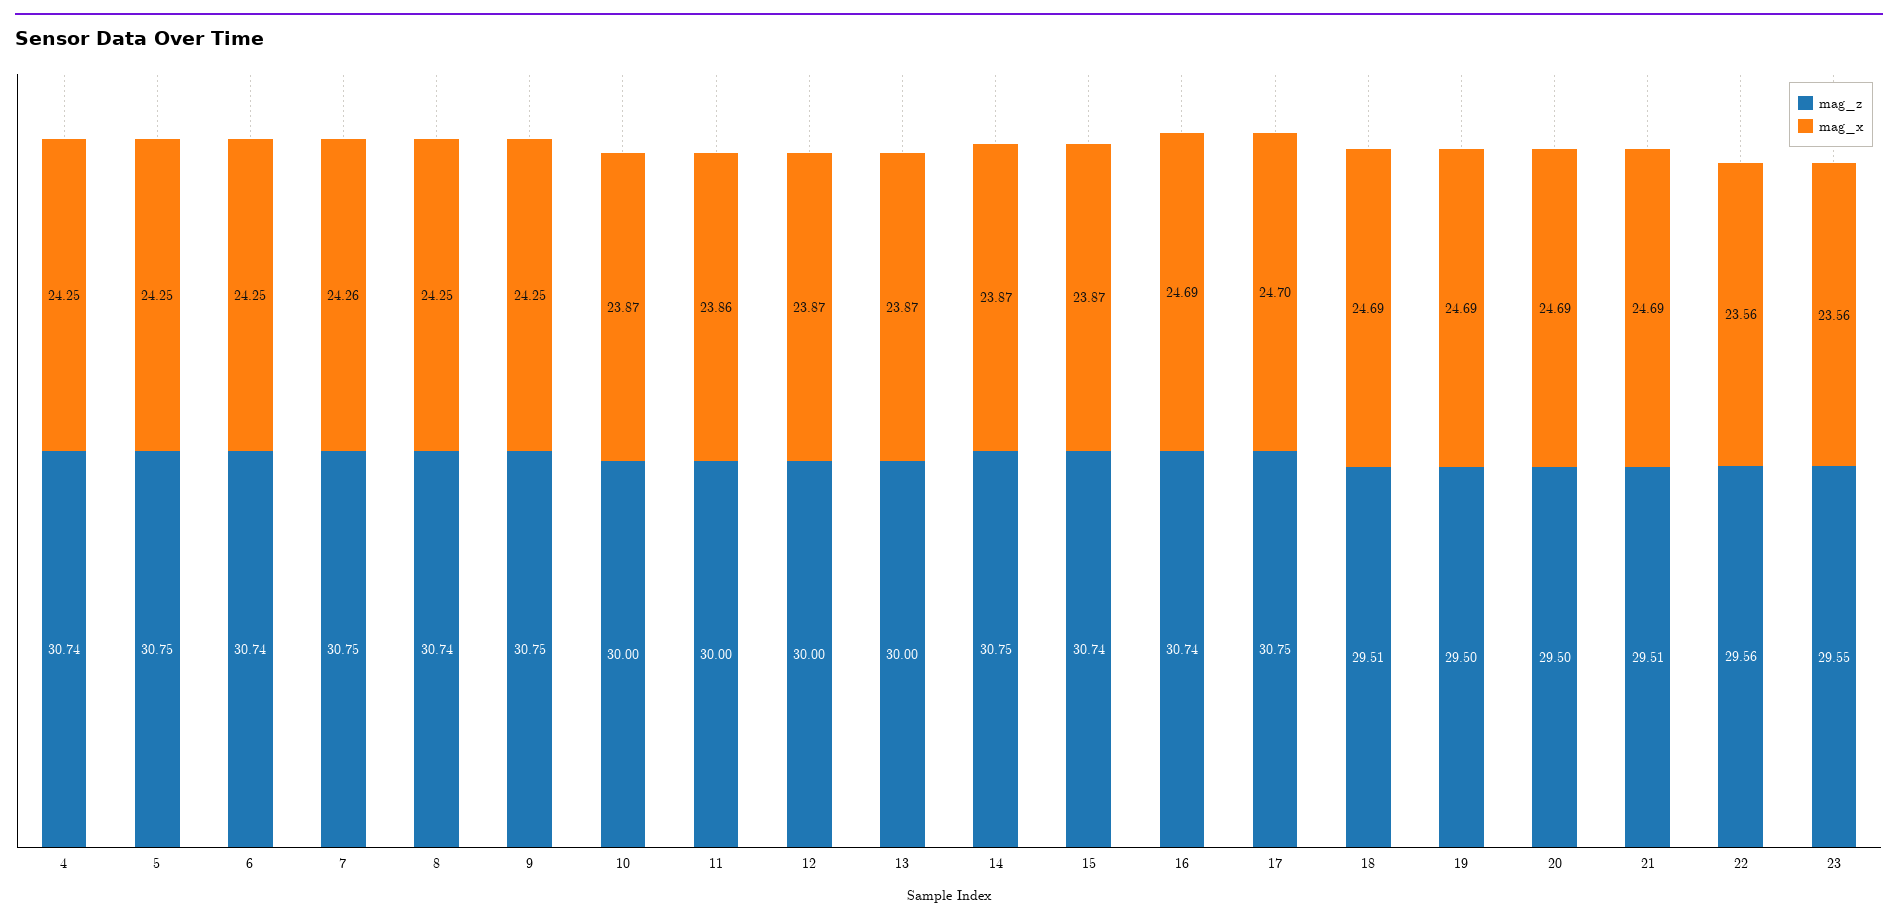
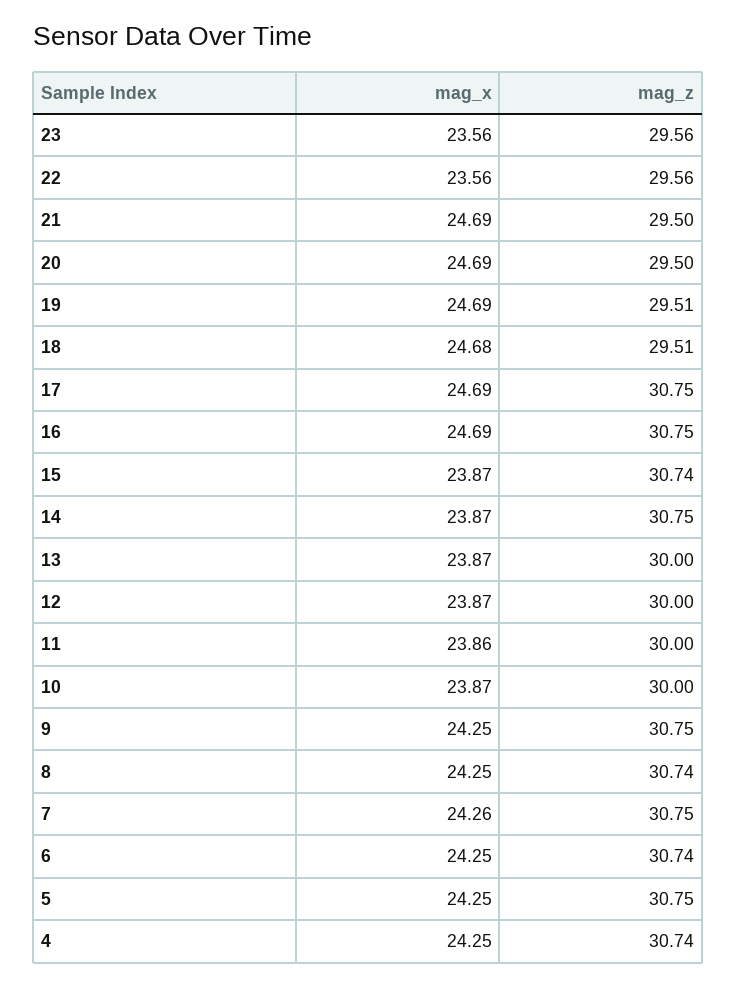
mag_z, 16: 30.74 -> 30.75
mag_x, 17: 24.7 -> 24.69
mag_x, 18: 24.69 -> 24.68
mag_z, 19: 29.5 -> 29.51
mag_z, 21: 29.51 -> 29.5
mag_z, 23: 29.55 -> 29.56

